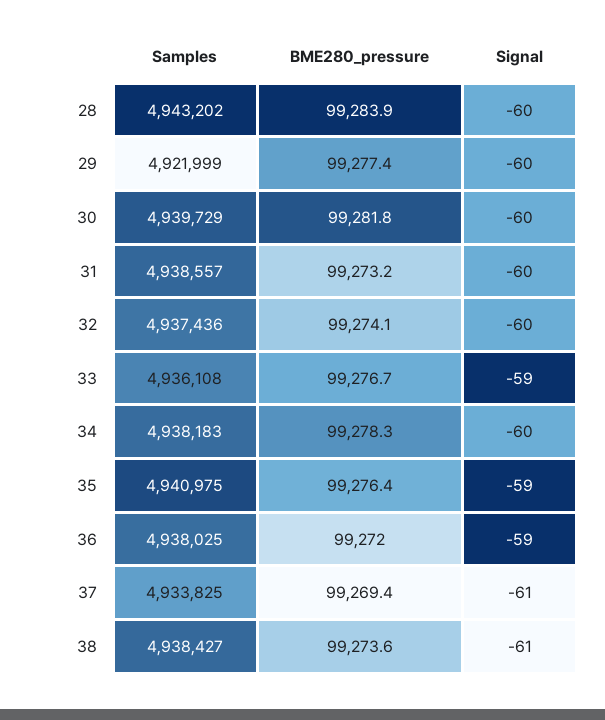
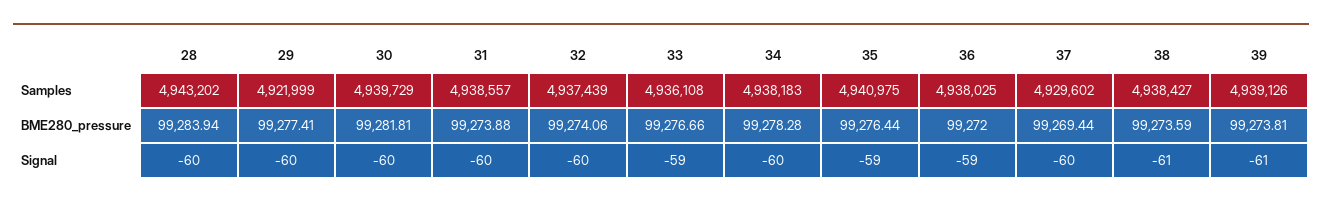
BME280_pressure, 31: 99273.2 -> 99273.88
Samples, 32: 4937436 -> 4937439
Samples, 37: 4933825 -> 4929602
Signal, 37: -61 -> -60
Samples, 39: none -> 4939126
BME280_pressure, 39: none -> 99273.81
Signal, 39: none -> -61

